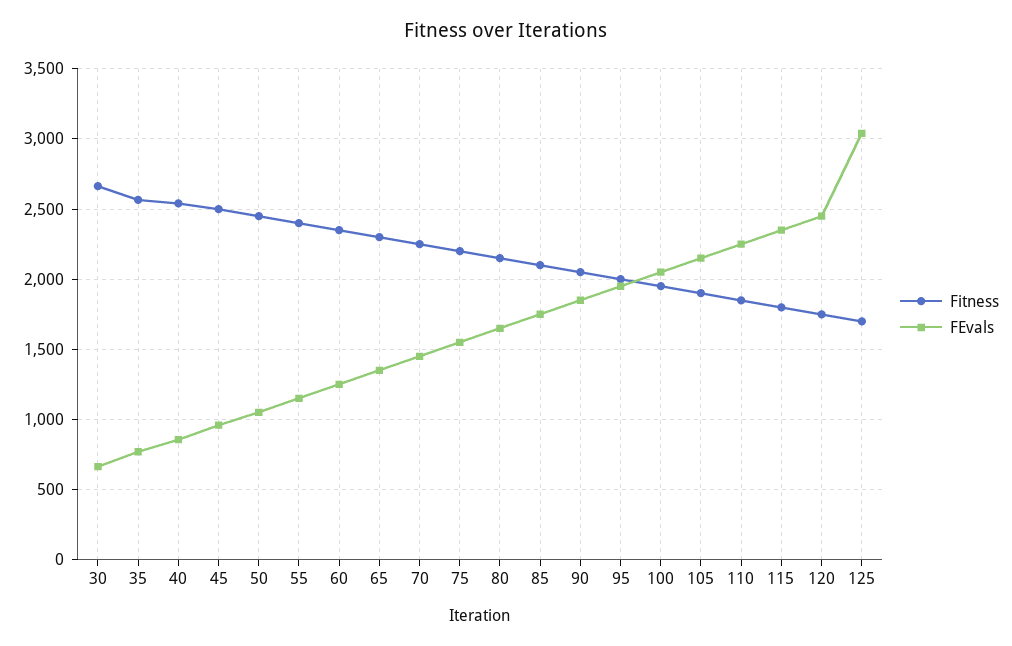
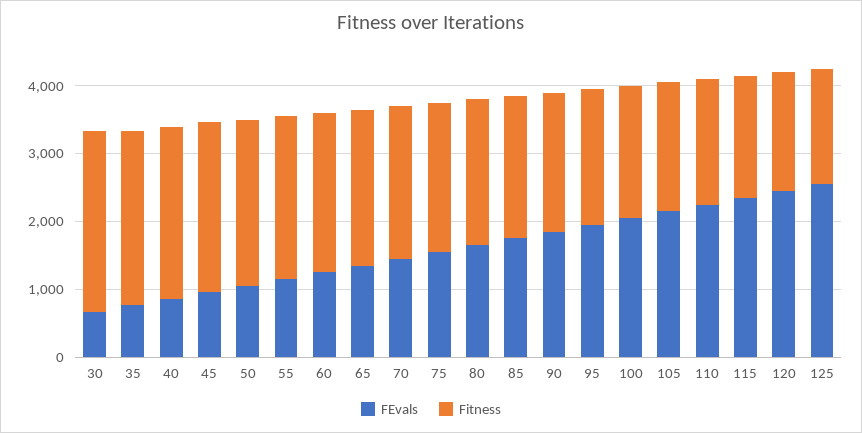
FEvals, 125: 3050 -> 2600

